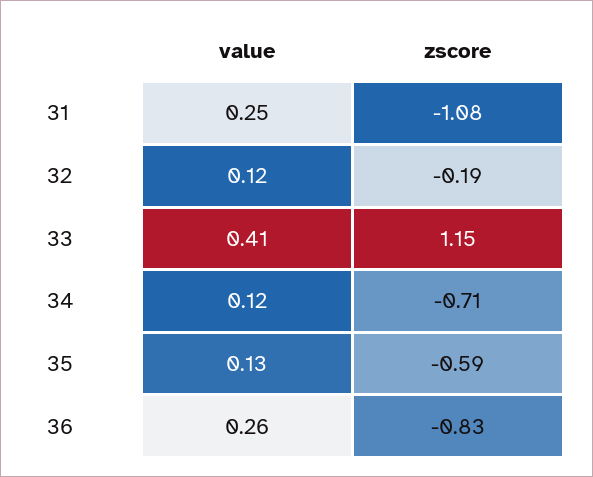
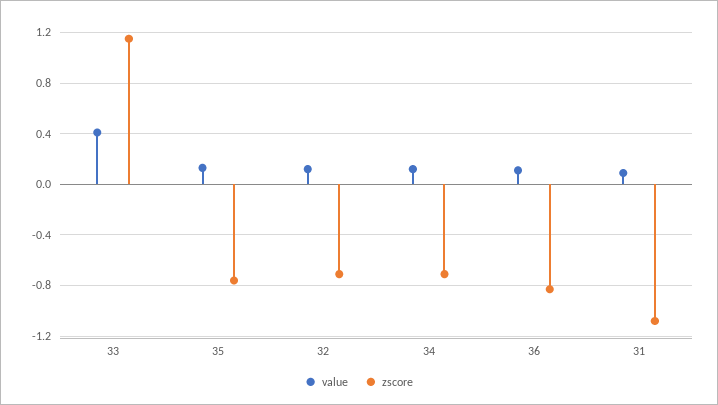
value, 31: 0.25 -> 0.1
zscore, 32: -0.19 -> -0.7
zscore, 35: -0.59 -> -0.75
value, 36: 0.26 -> 0.1

